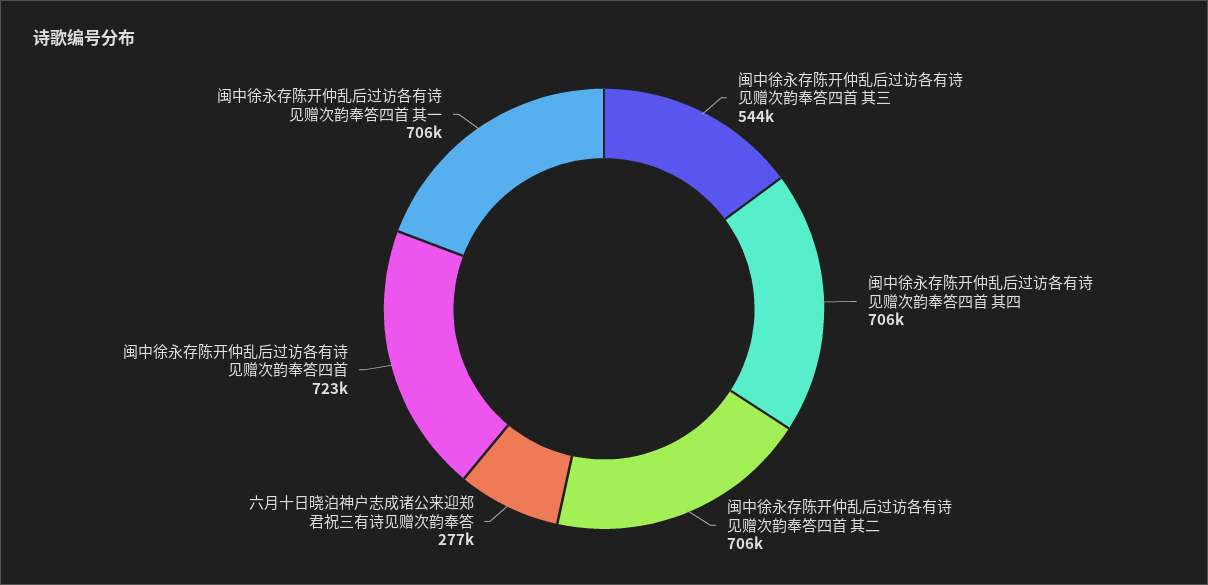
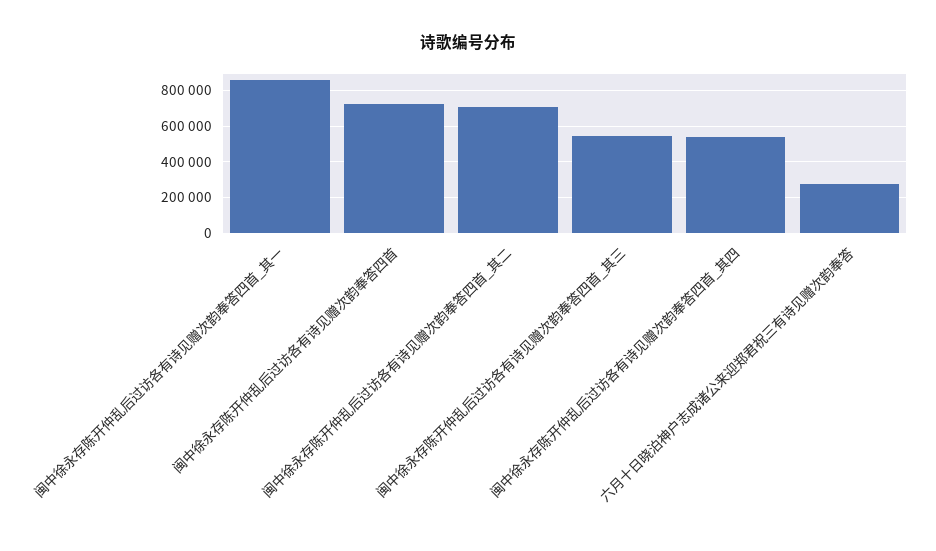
闽中徐永存陈开仲乱后过访各有诗见赠次韵奉答四首 其四: 706000 -> 550000
闽中徐永存陈开仲乱后过访各有诗见赠次韵奉答四首 其一: 706000 -> 850000

